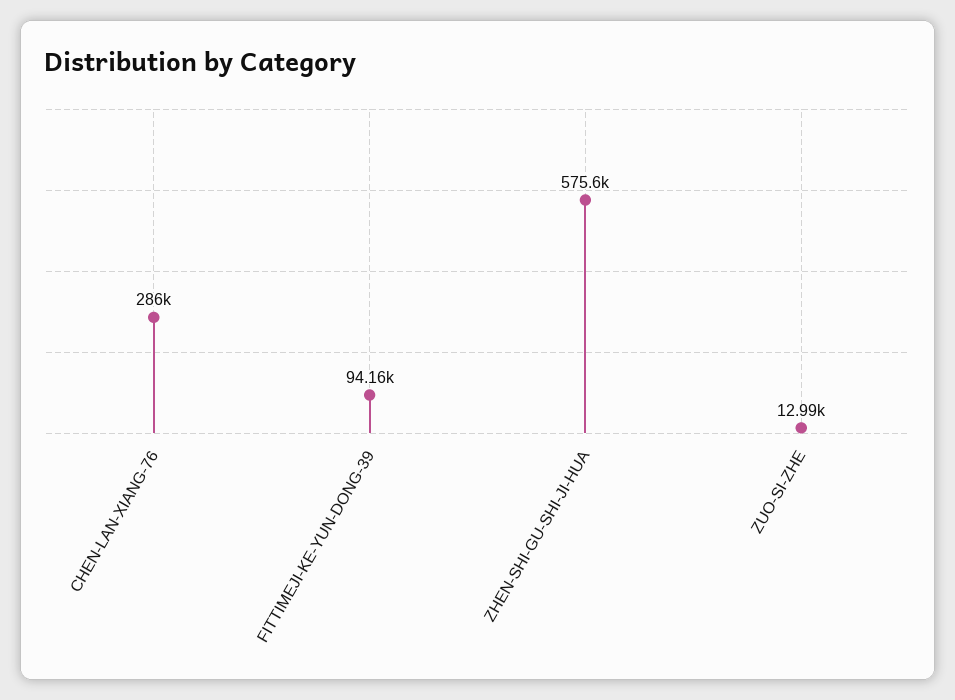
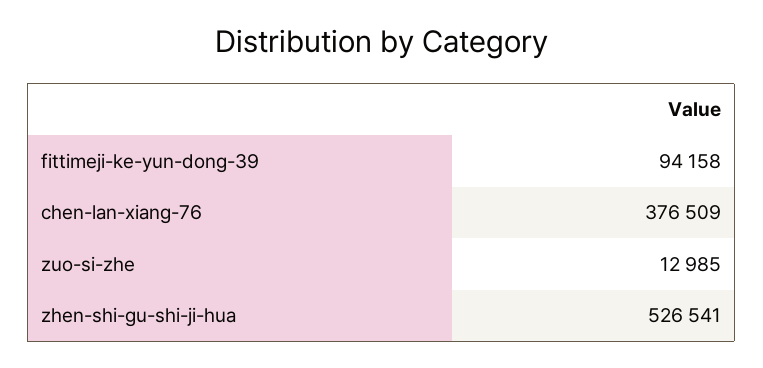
CHEN-LAN-XIANG-76: 286000 -> 376509
ZHEN-SHI-GU-SHI-JI-HUA: 575600 -> 526541

